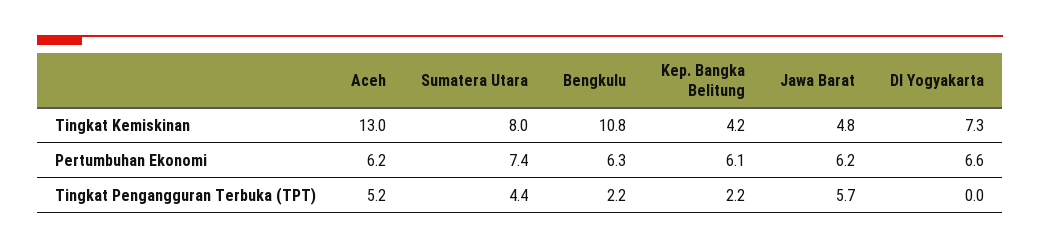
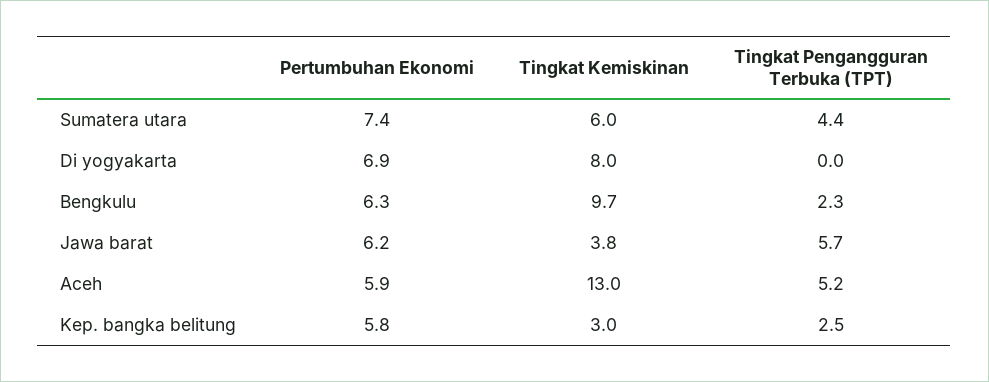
Sumatera Utara, Tingkat Kemiskinan: 8 -> 6
Bengkulu, Tingkat Kemiskinan: 10.8 -> 9.7
Kep. Bangka Belitung, Tingkat Kemiskinan: 4.2 -> 3
Jawa Barat, Tingkat Kemiskinan: 4.8 -> 3.8
DI Yogyakarta, Tingkat Kemiskinan: 7.3 -> 8
Aceh, Pertumbuhan Ekonomi: 6.2 -> 5.9
Kep. Bangka Belitung, Pertumbuhan Ekonomi: 6.1 -> 5.8
DI Yogyakarta, Pertumbuhan Ekonomi: 6.6 -> 6.9
Bengkulu, Tingkat Pengangguran Terbuka (TPT): 2.2 -> 2.3
Kep. Bangka Belitung, Tingkat Pengangguran Terbuka (TPT): 2.2 -> 2.5

